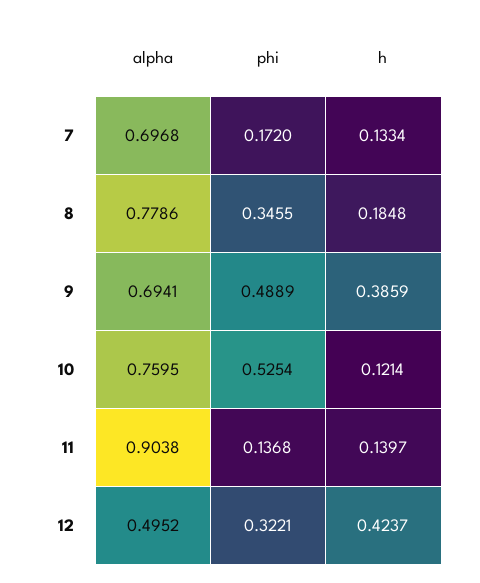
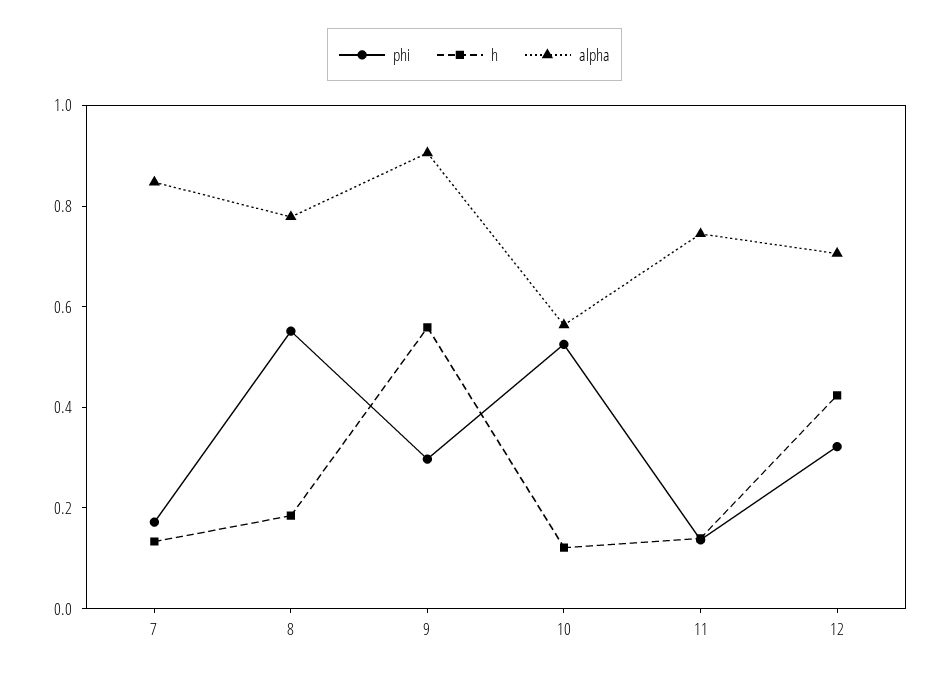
alpha, 7: 0.6968 -> 0.85
phi, 8: 0.3455 -> 0.55
alpha, 9: 0.6941 -> 0.9
phi, 9: 0.4889 -> 0.3
h, 9: 0.3859 -> 0.55
alpha, 10: 0.7595 -> 0.55
alpha, 11: 0.9038 -> 0.75
alpha, 12: 0.4952 -> 0.7

